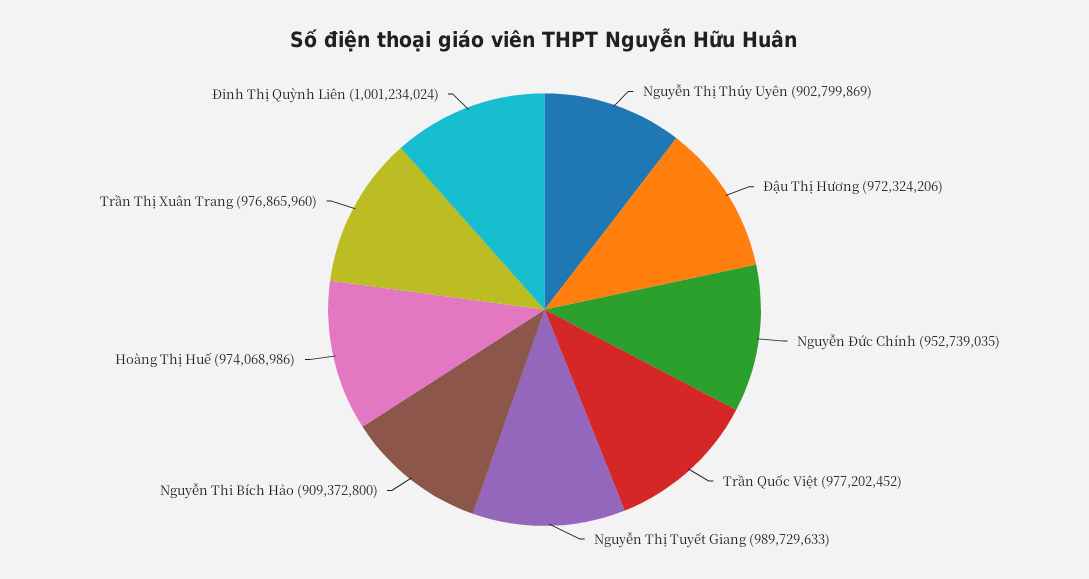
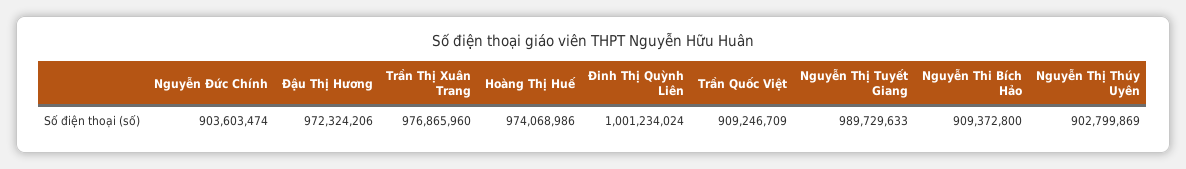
Nguyễn Đức Chính: 952739035 -> 903603474
Trần Quốc Việt: 977202452 -> 909246709

